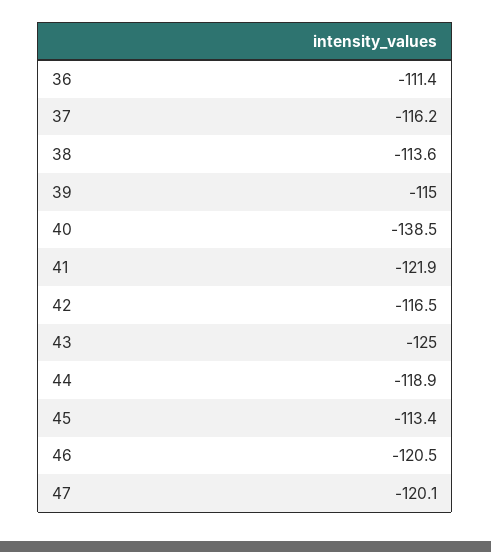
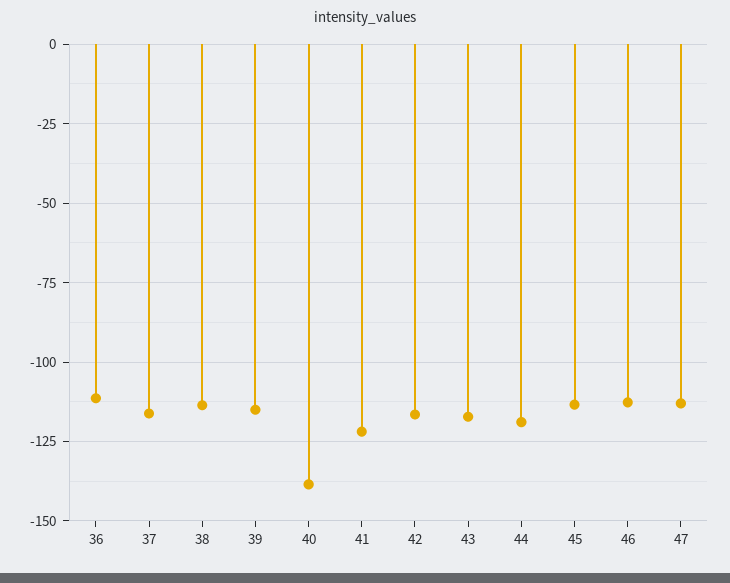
43: -125 -> -117.5
46: -120.5 -> -112.5
47: -120.1 -> -112.5

